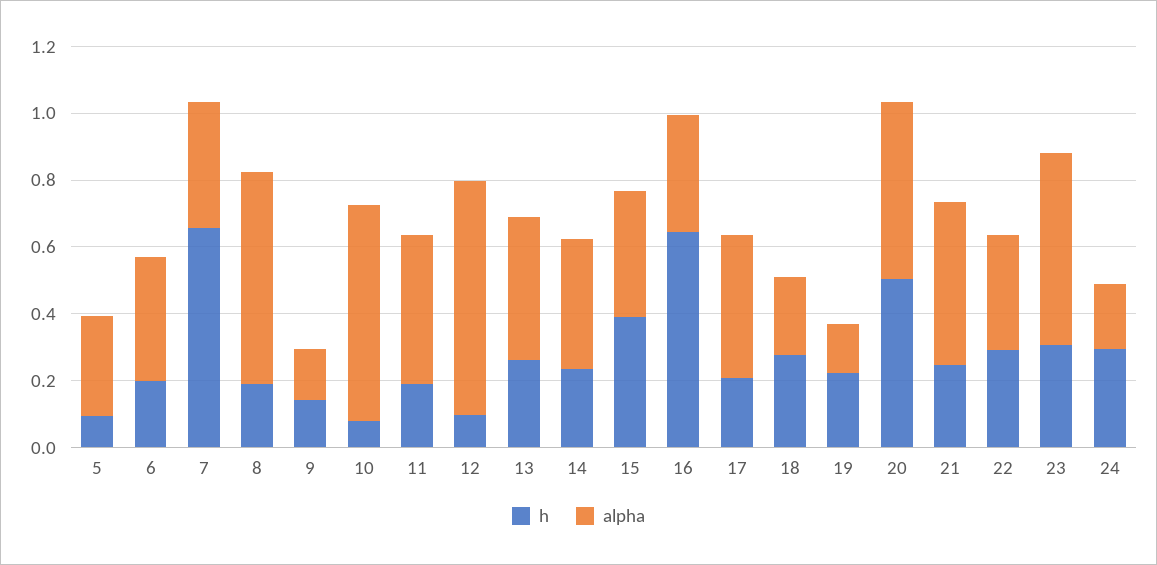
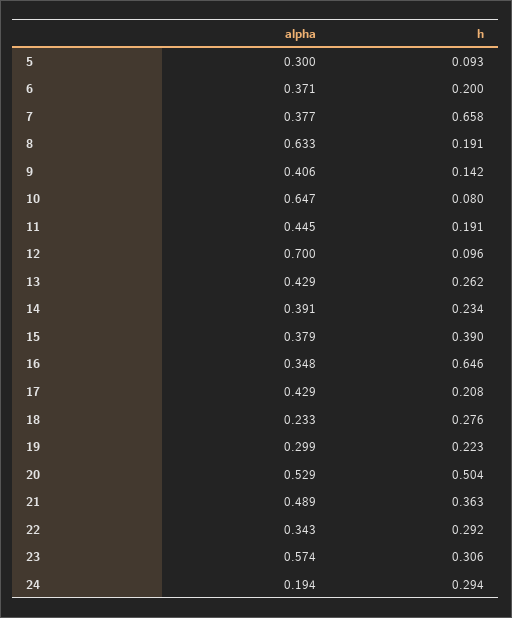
alpha, 9: 0.15 -> 0.406
alpha, 19: 0.15 -> 0.299
h, 21: 0.25 -> 0.363

